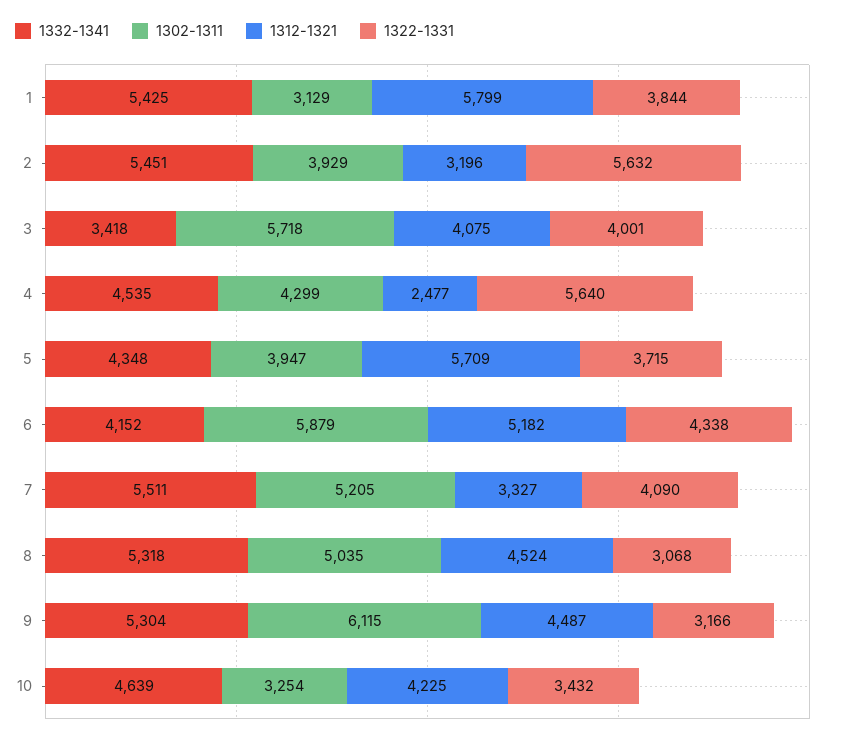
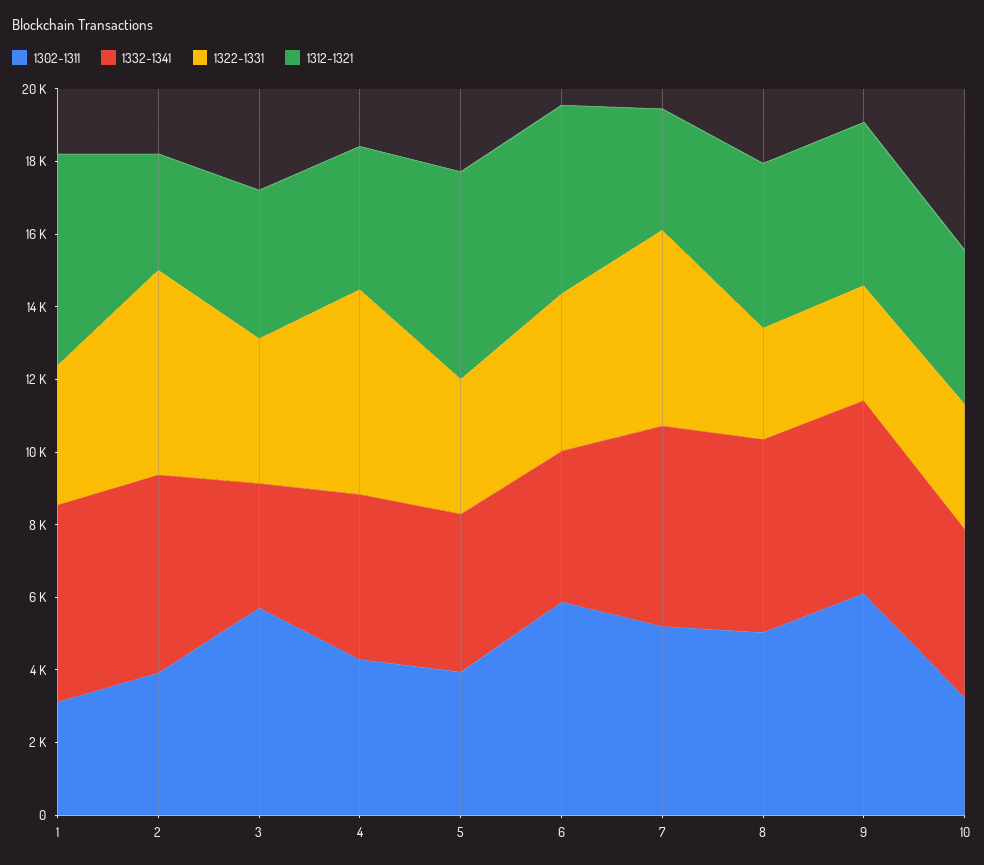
1312-1321, 4: 2477 -> 4000
1322-1331, 7: 4090 -> 5500

